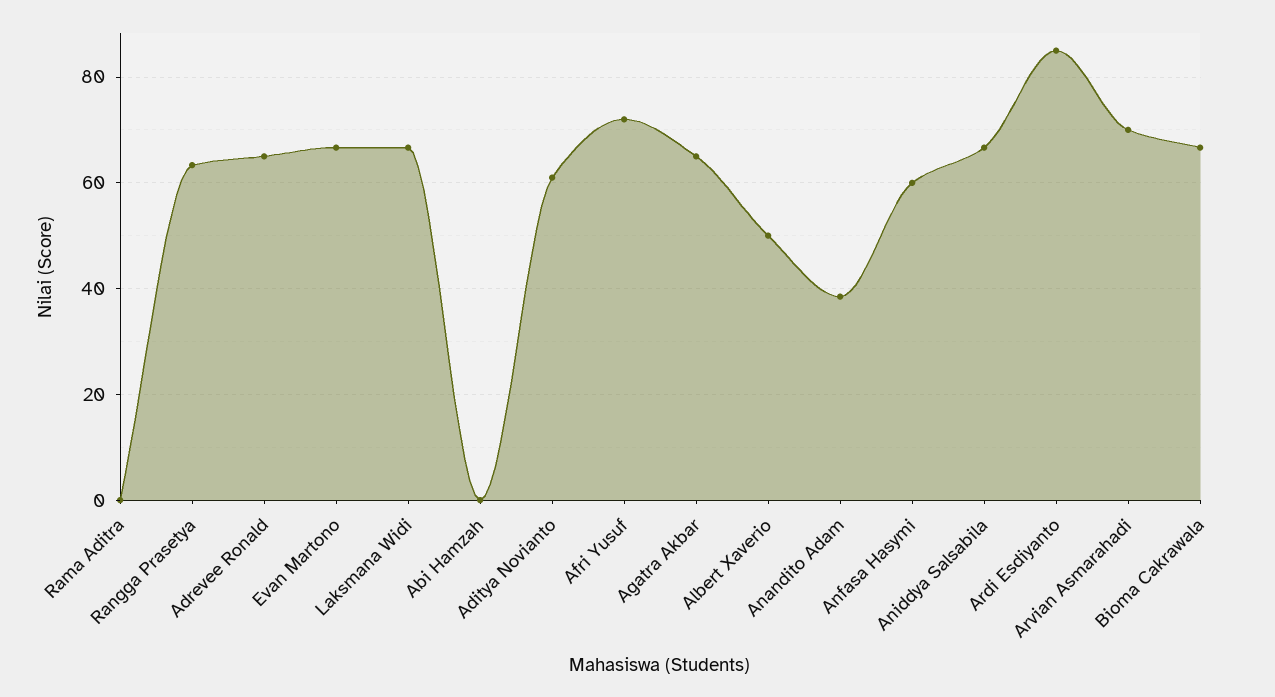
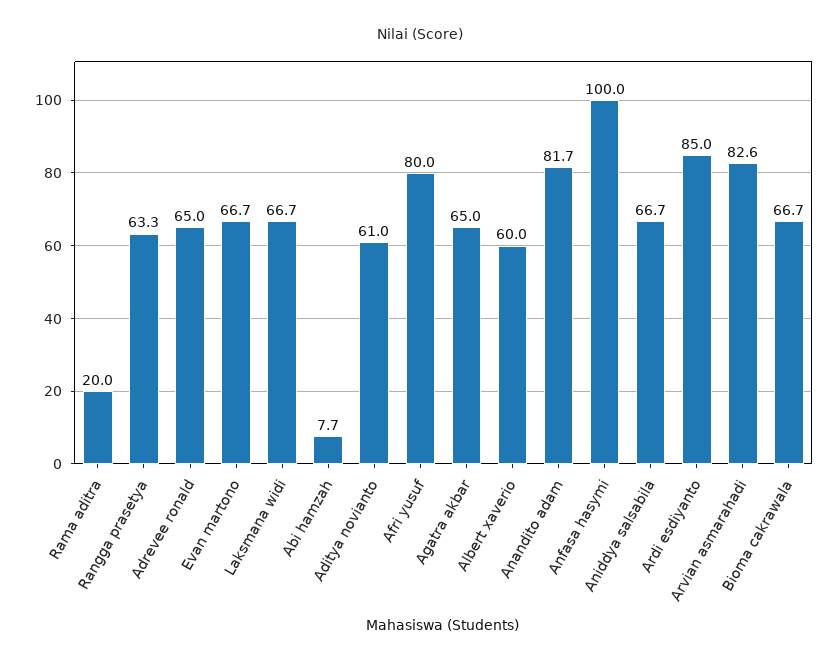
Rama Aditra: 0 -> 20
Abi Hamzah: 0 -> 7.7
Afri Yusuf: 72 -> 80
Albert Xaverio: 50 -> 60
Anandito Adam: 38 -> 81.7
Anfasa Hasymi: 60 -> 100
Arvian Asmarahadi: 70 -> 82.6

